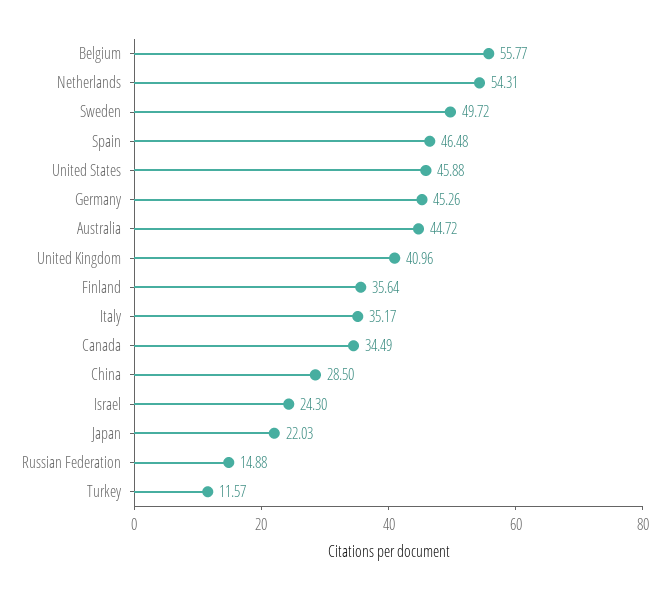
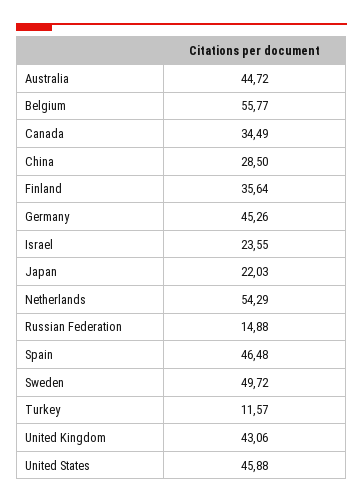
Netherlands: 54.31 -> 54.29
United Kingdom: 40.96 -> 43.06
Italy: 35.17 -> none
Israel: 24.3 -> 23.55

